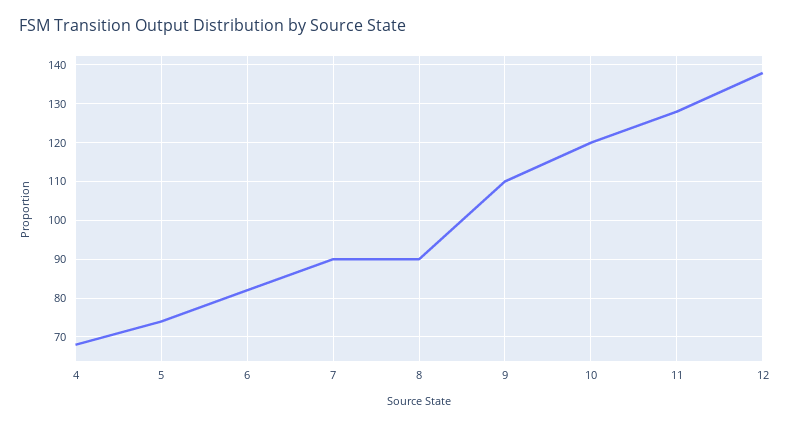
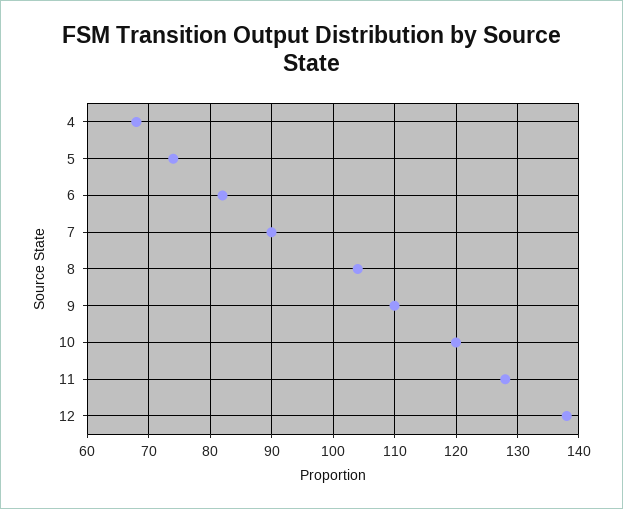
8: 90 -> 104

